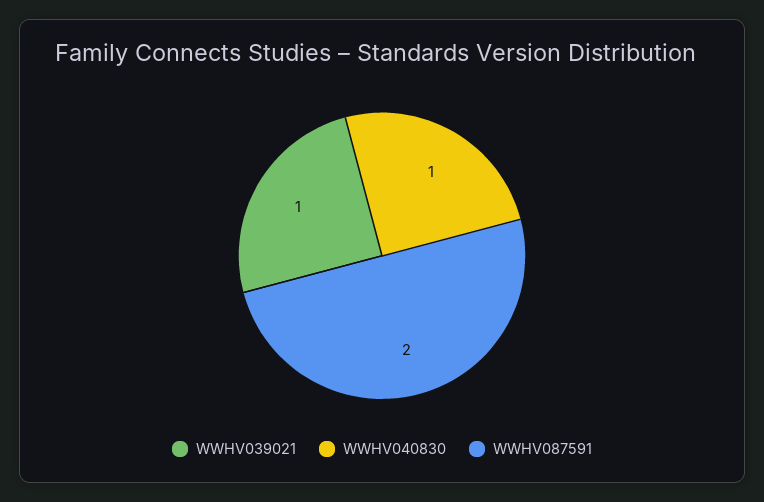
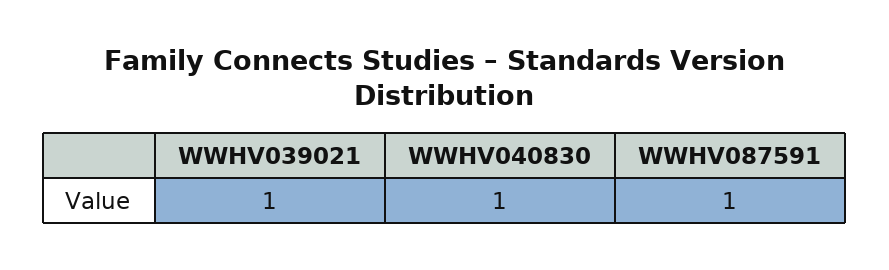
WWHV087591: 2 -> 1

